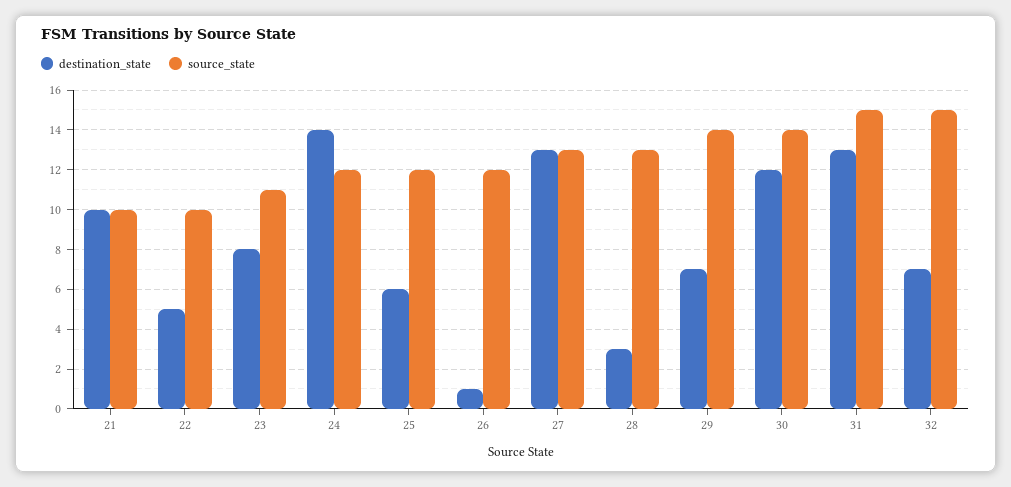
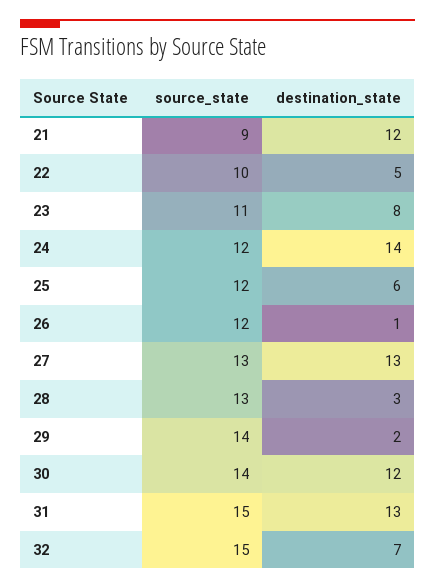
destination_state, 21: 10 -> 12
source_state, 21: 10 -> 9
destination_state, 29: 7 -> 2

